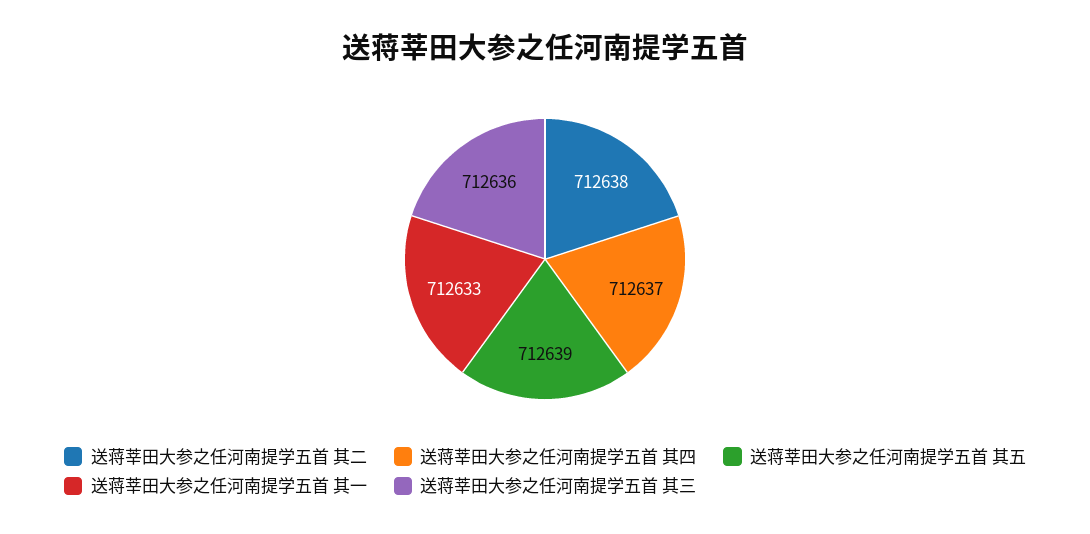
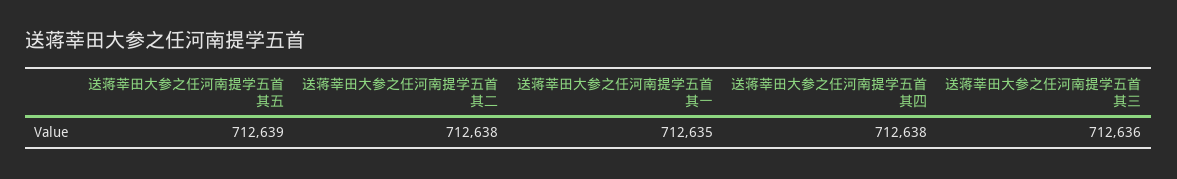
送蒋莘田大参之任河南提学五首 其四: 712637 -> 712638
送蒋莘田大参之任河南提学五首 其一: 712633 -> 712635

